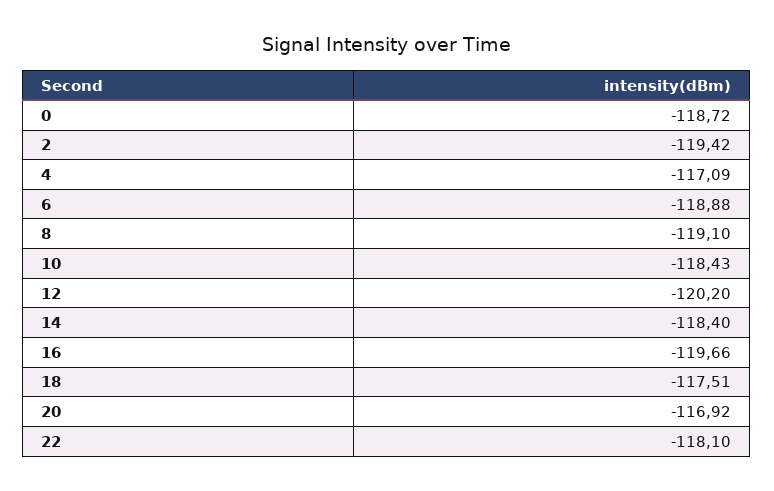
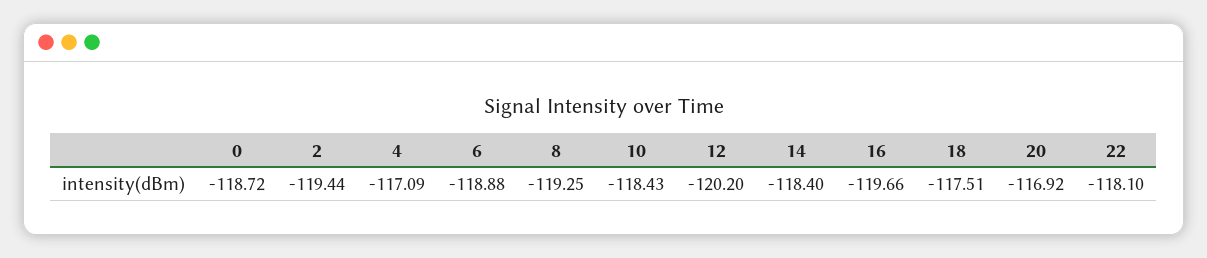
2: -119.42 -> -119.44
8: -119.1 -> -119.25

